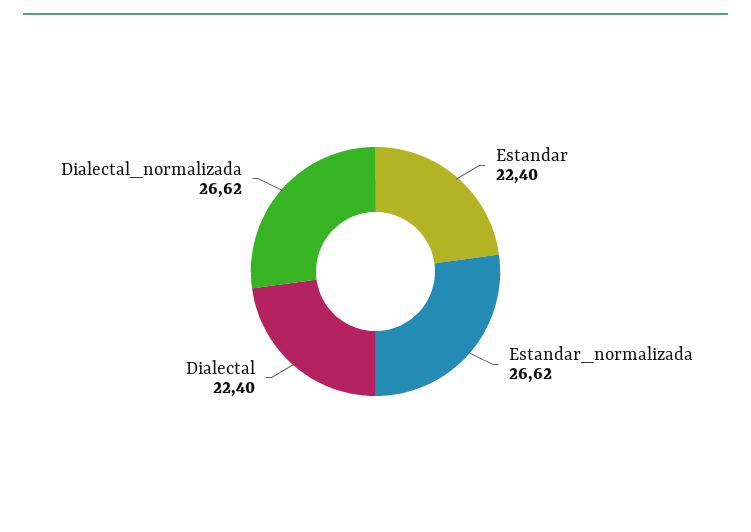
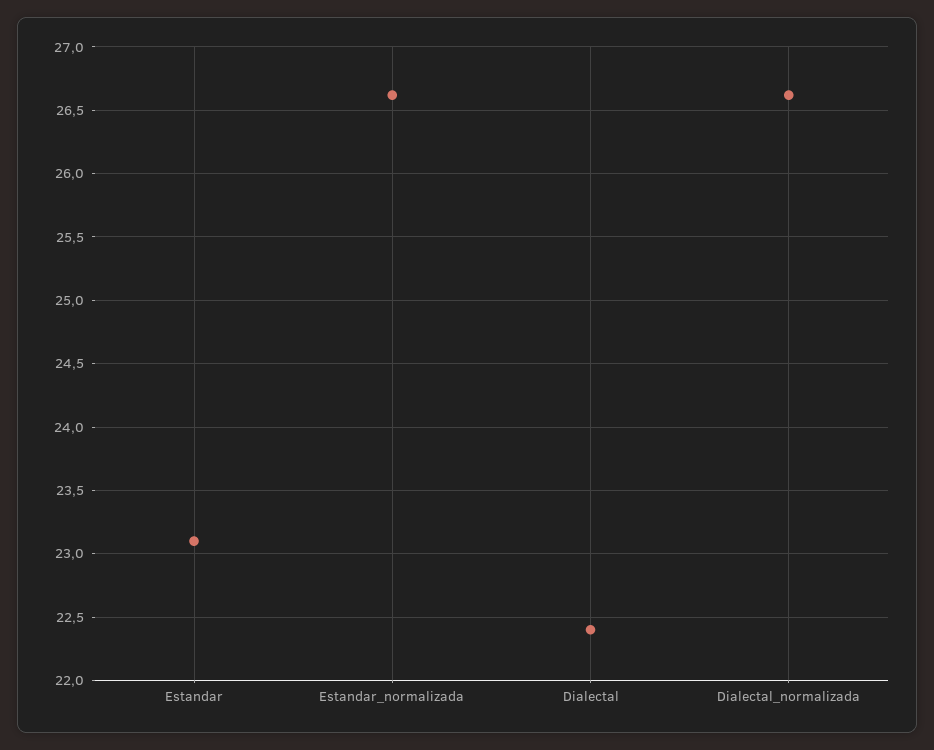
Estandar: 22.4 -> 23.1

